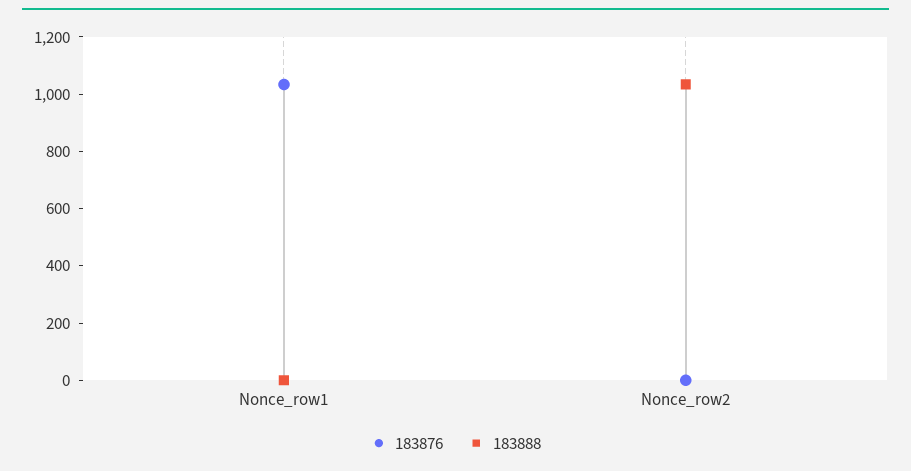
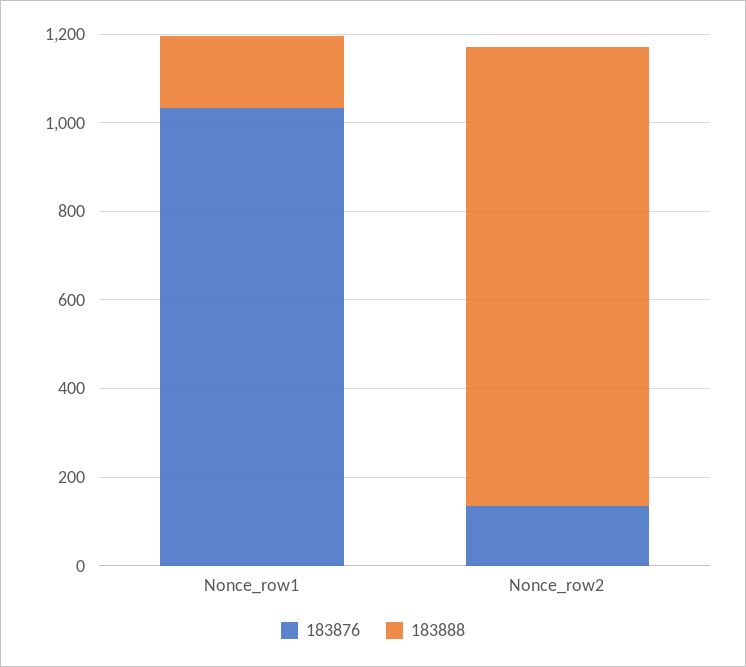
183888, Nonce_row1: 0 -> 150
183876, Nonce_row2: 0 -> 150

